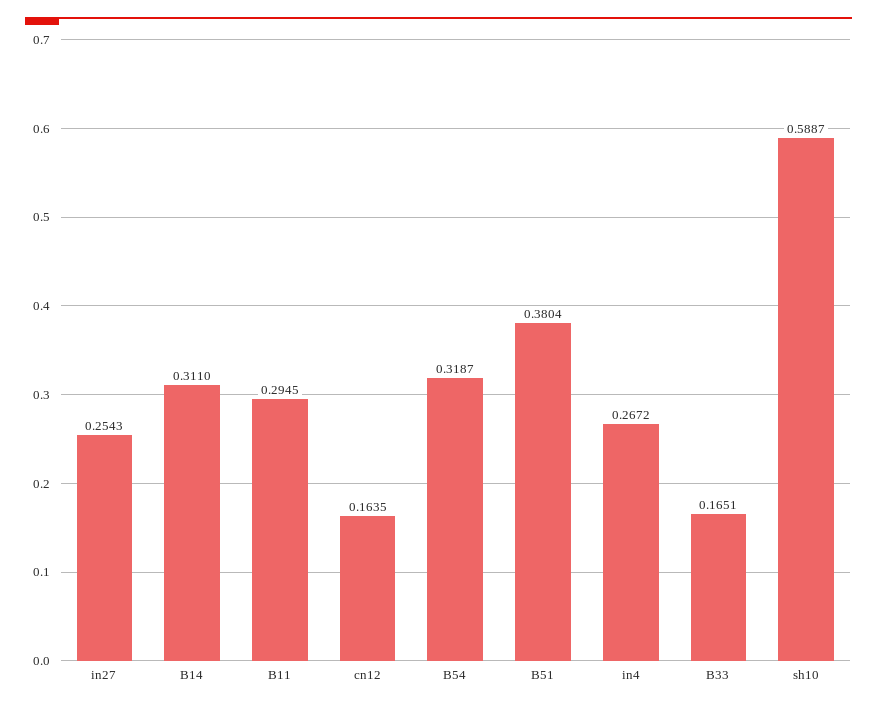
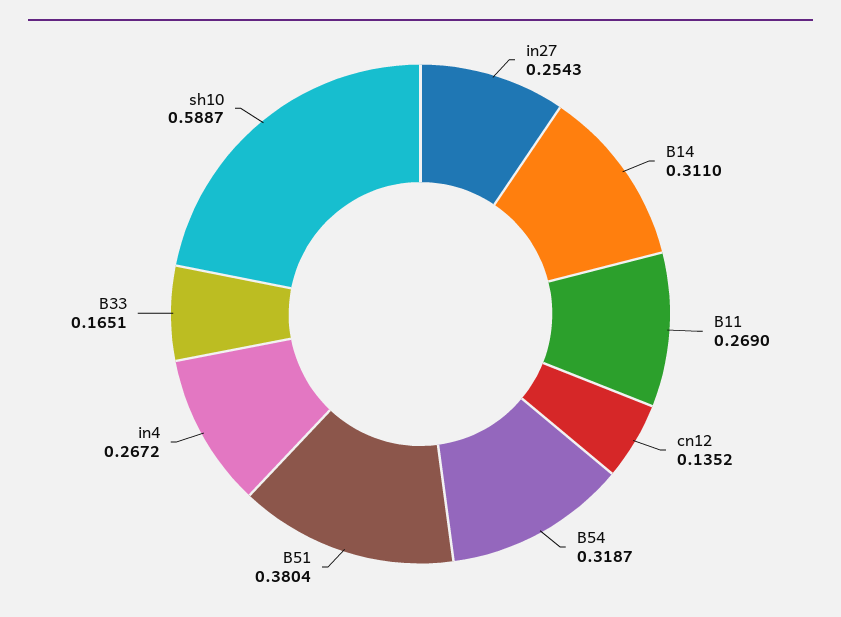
B11: 0.2945 -> 0.269
cn12: 0.1635 -> 0.1352

